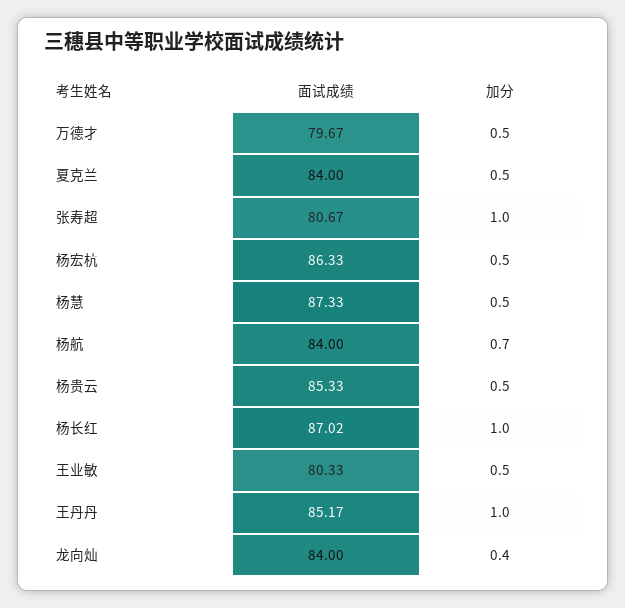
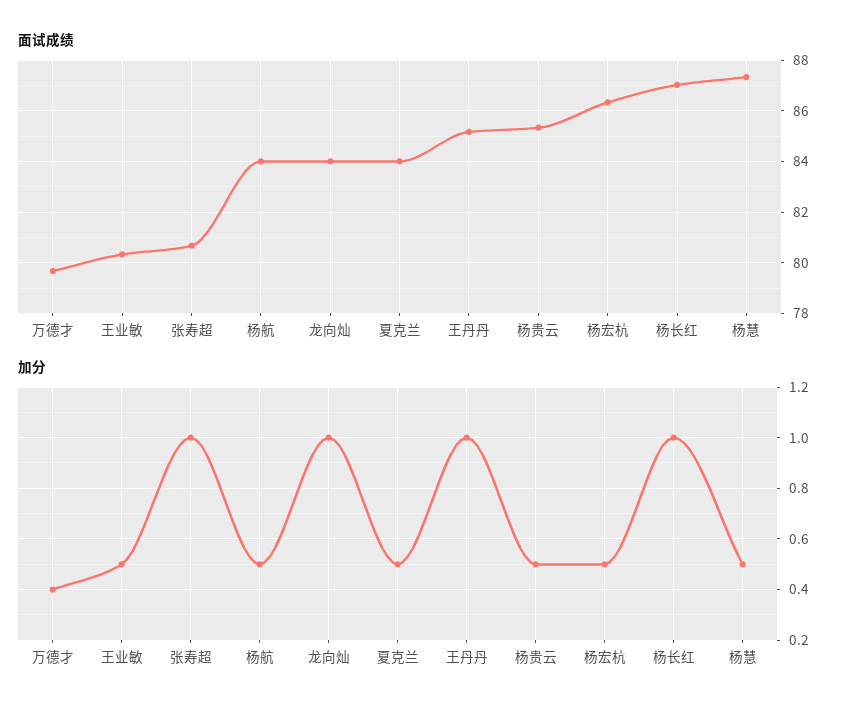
加分, 万德才: 0.5 -> 0.4
加分, 杨航: 0.7 -> 0.5
加分, 龙向灿: 0.4 -> 1

